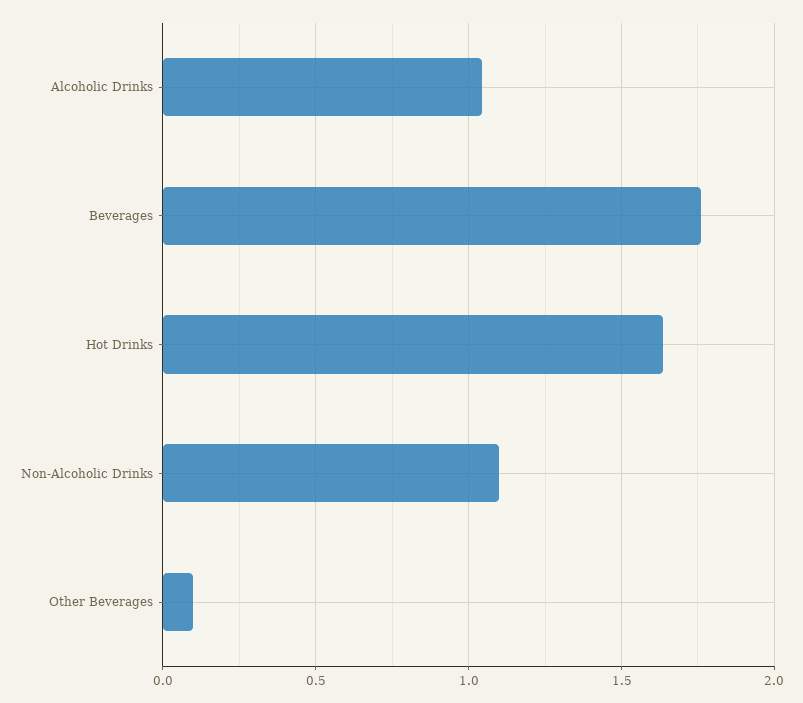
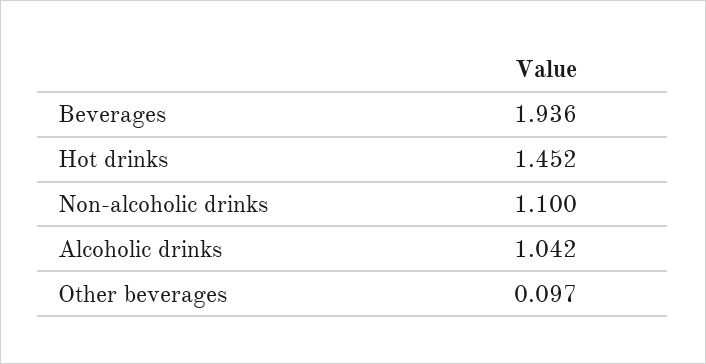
Beverages: 1.75 -> 1.936
Hot Drinks: 1.65 -> 1.452

